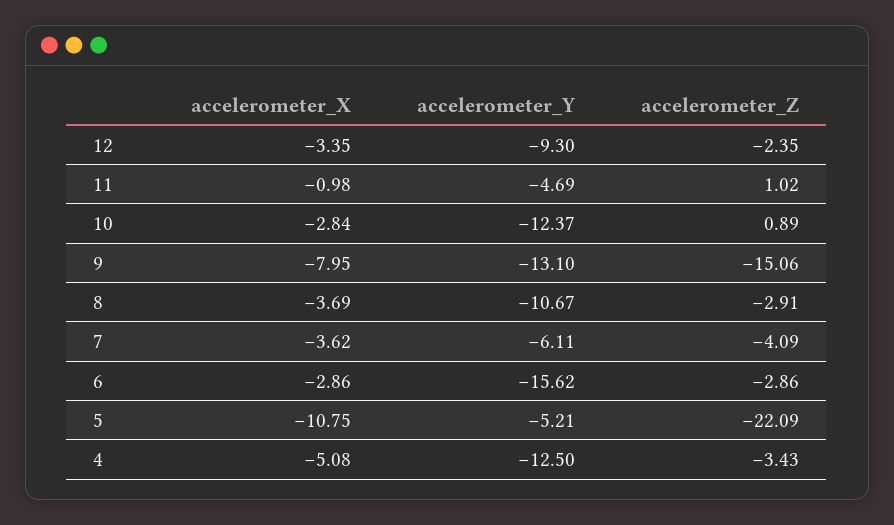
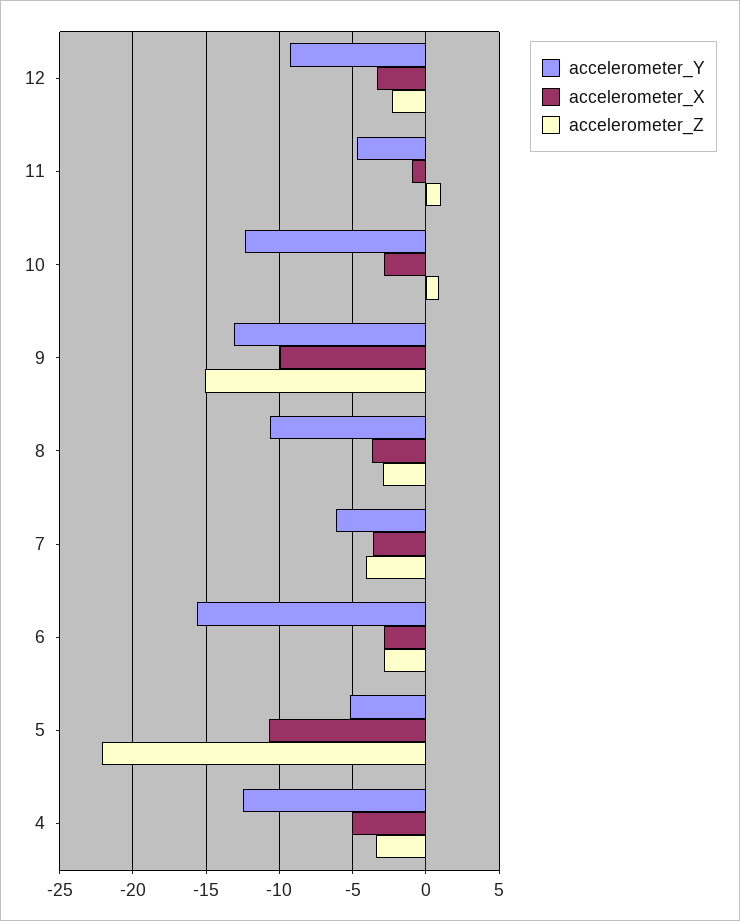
accelerometer_X, 9: -7.95 -> -10

